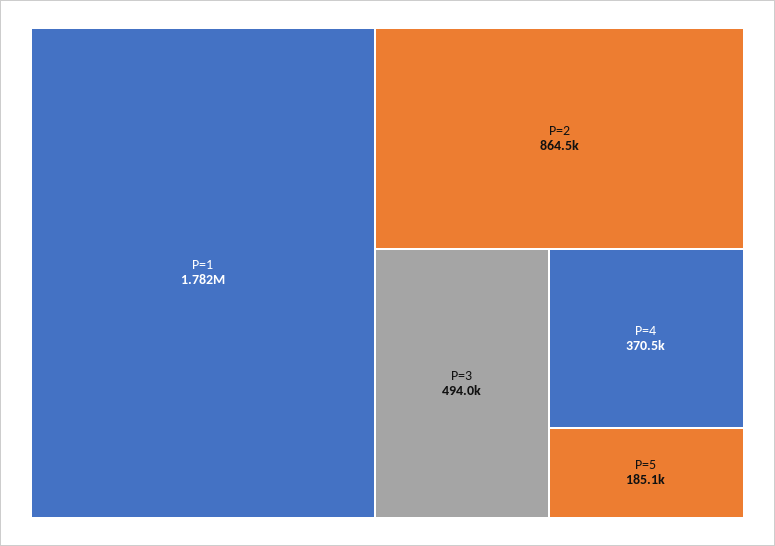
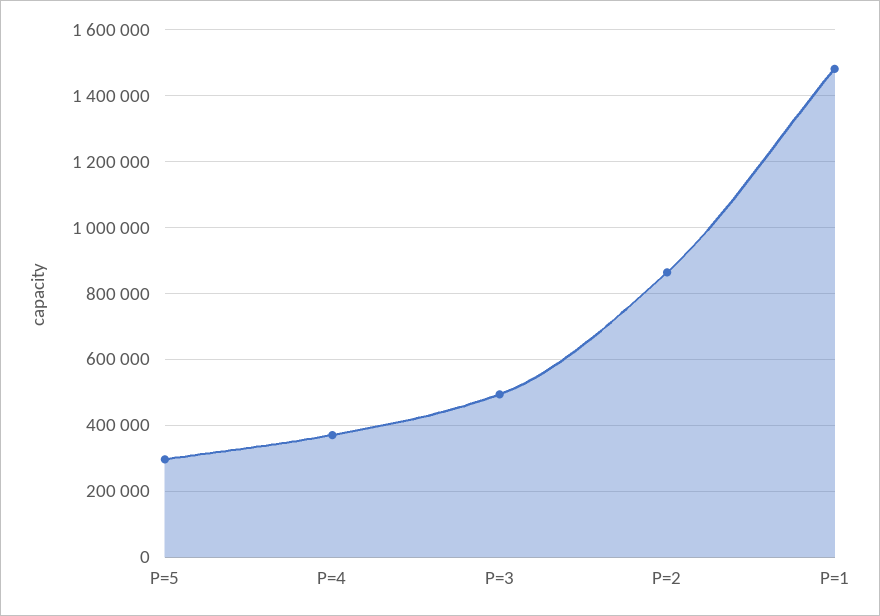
P=1: 1782000 -> 1480000
P=5: 185100 -> 300000

